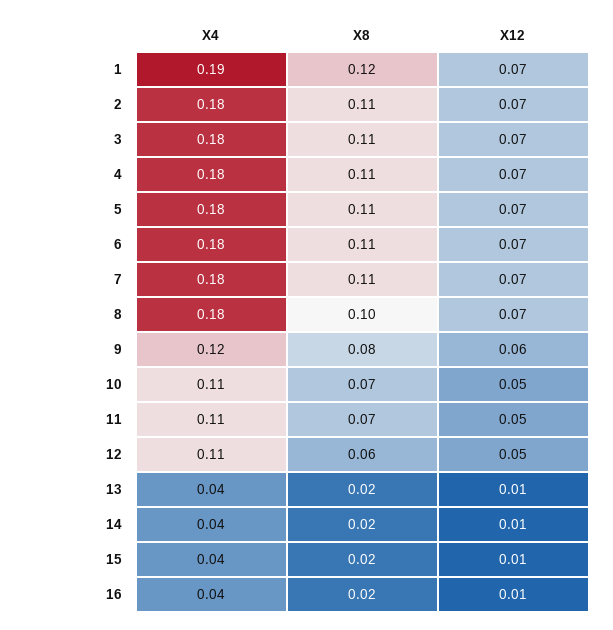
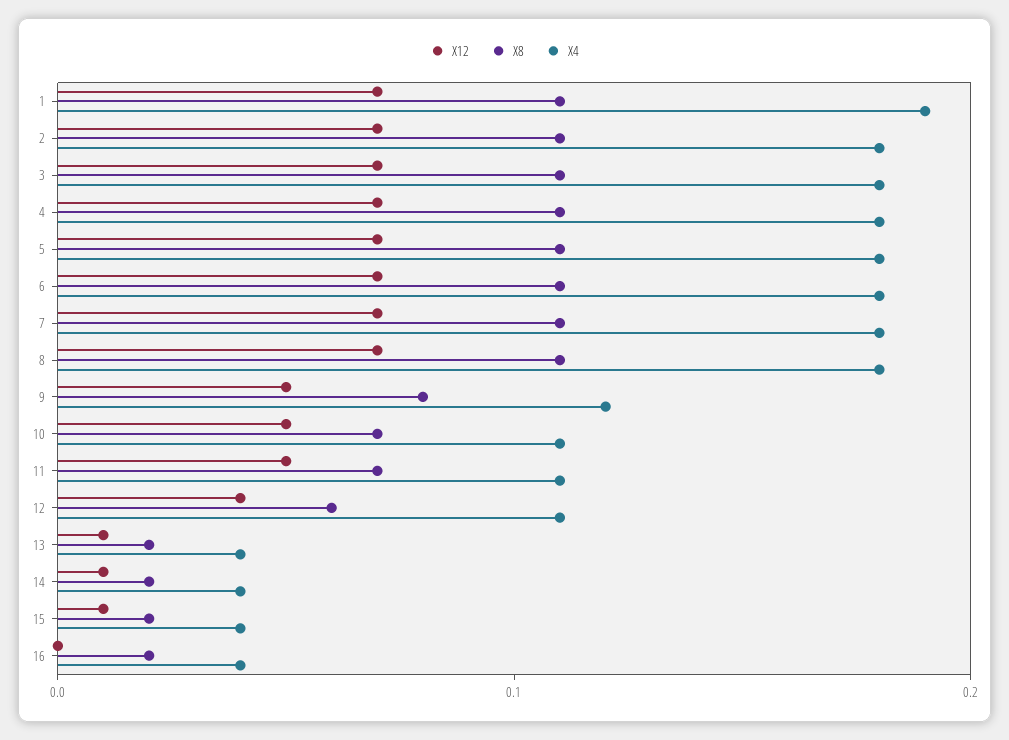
X8, 1: 0.12 -> 0.11
X8, 8: 0.1 -> 0.11
X12, 9: 0.06 -> 0.05
X12, 12: 0.05 -> 0.04
X12, 16: 0.01 -> 0

